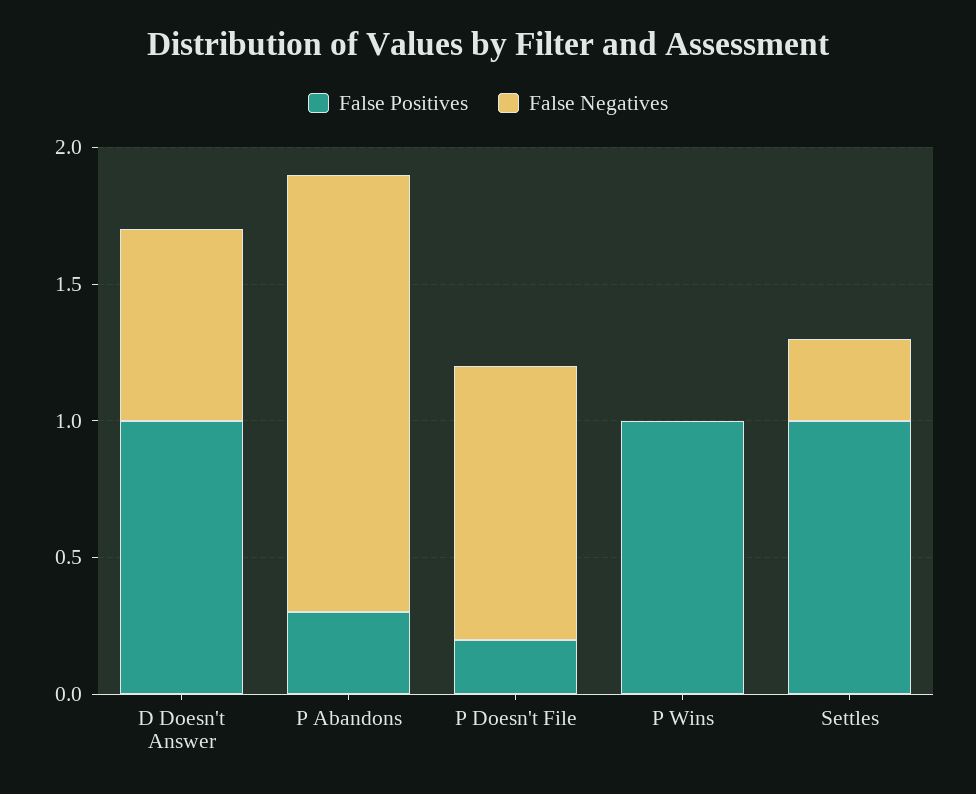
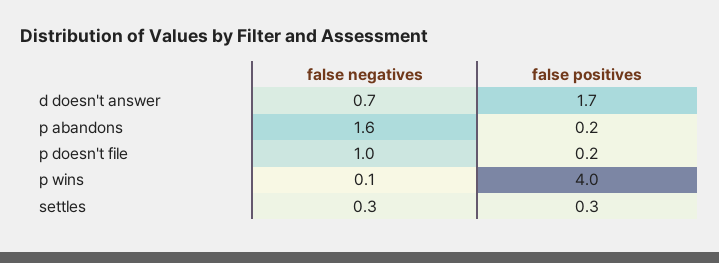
False Positives, D Doesn't Answer: 1 -> 1.7
False Positives, P Abandons: 0.3 -> 0.2
False Positives, P Wins: 1 -> 4
False Negatives, P Wins: 0 -> 0.1
False Positives, Settles: 1 -> 0.3

